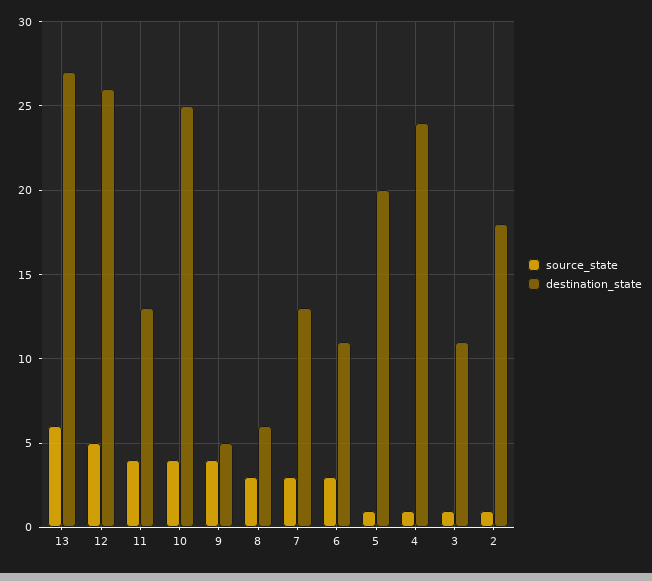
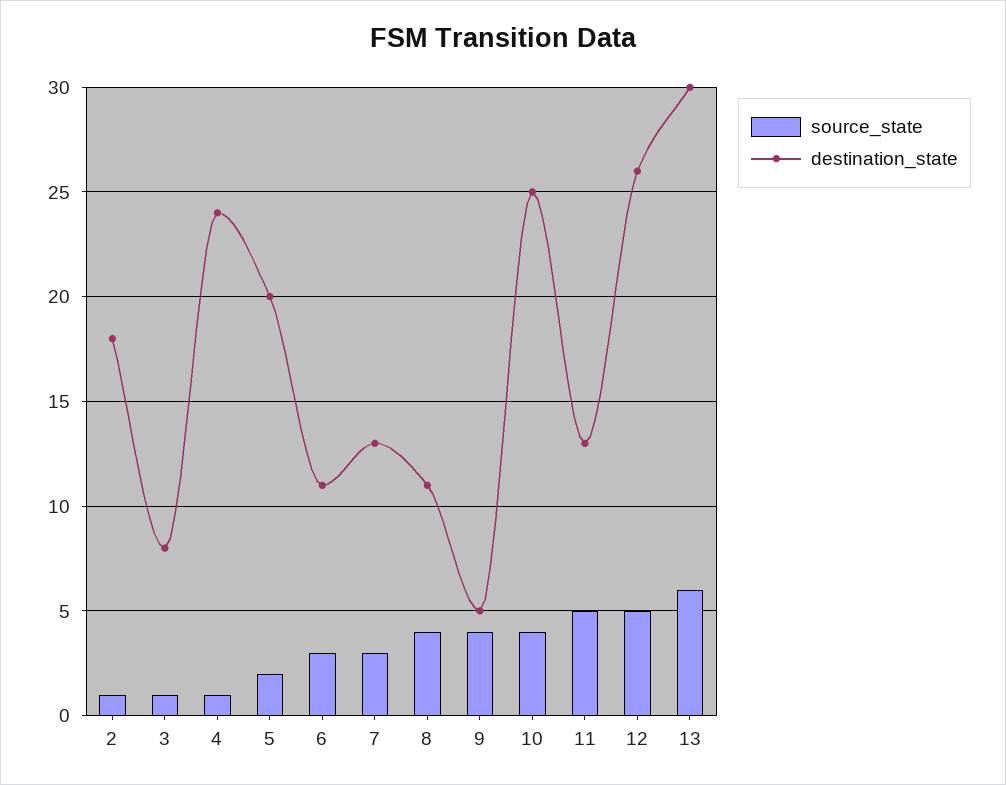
destination_state, 13: 27 -> 30
source_state, 11: 4 -> 5
source_state, 8: 3 -> 4
destination_state, 8: 6 -> 11
source_state, 5: 1 -> 2
destination_state, 3: 11 -> 8

